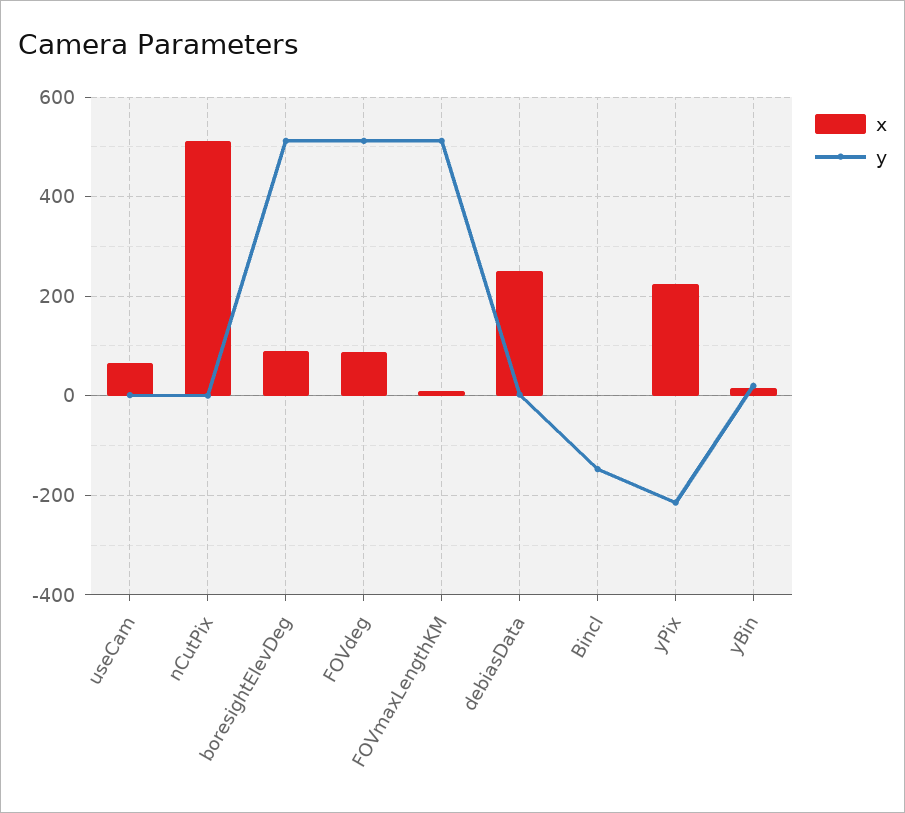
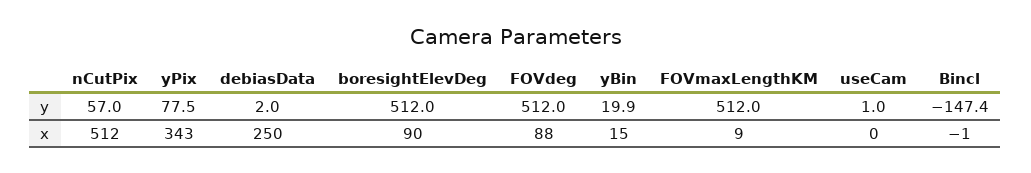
x, useCam: 60 -> 0
y, nCutPix: 0 -> 57
x, yPix: 220 -> 343
y, yPix: -220 -> 77.5

